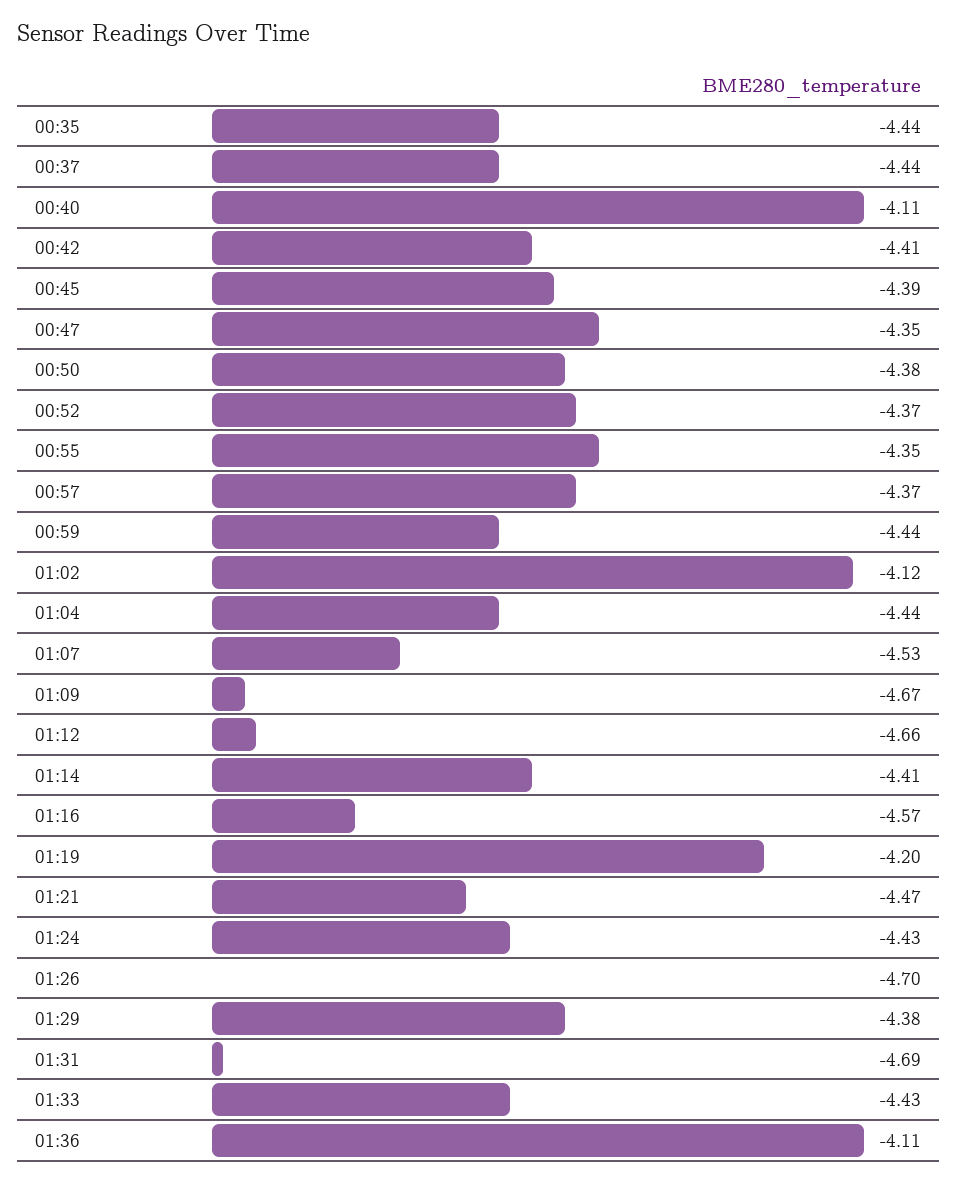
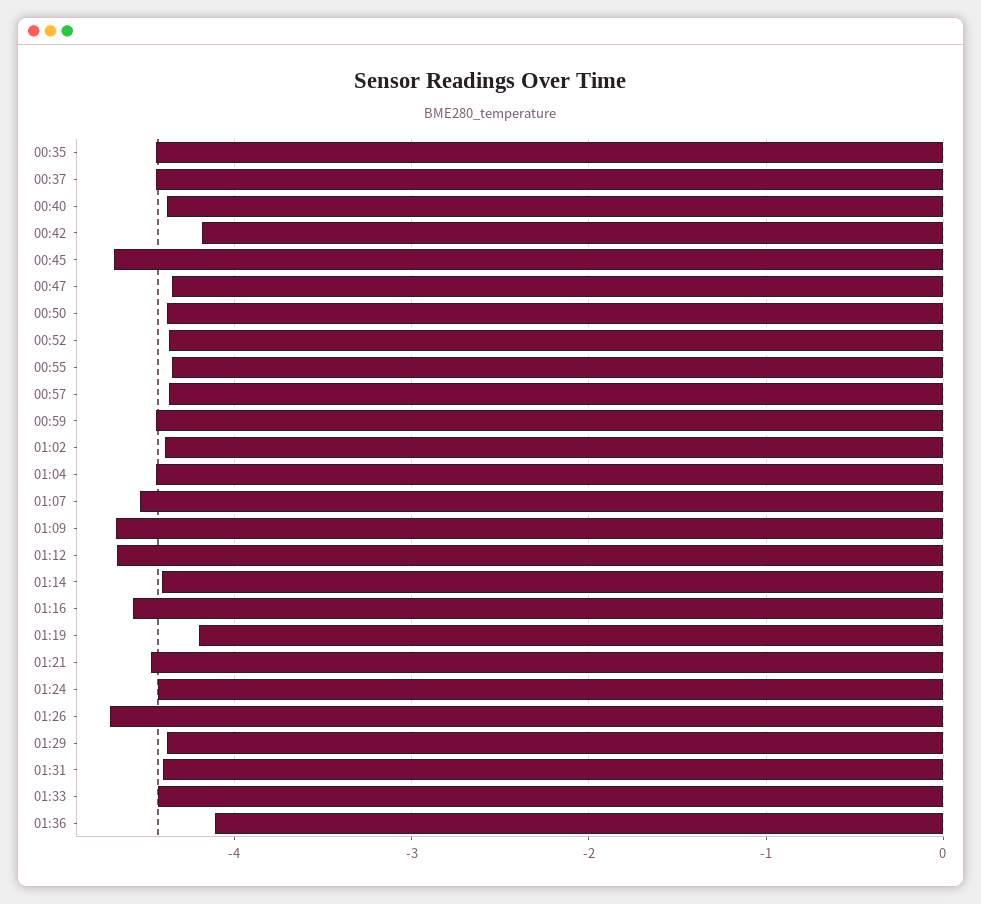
00:40: -4.11 -> -4.4
00:42: -4.41 -> -4.2
00:45: -4.39 -> -4.7
01:02: -4.12 -> -4.4
01:31: -4.69 -> -4.4

